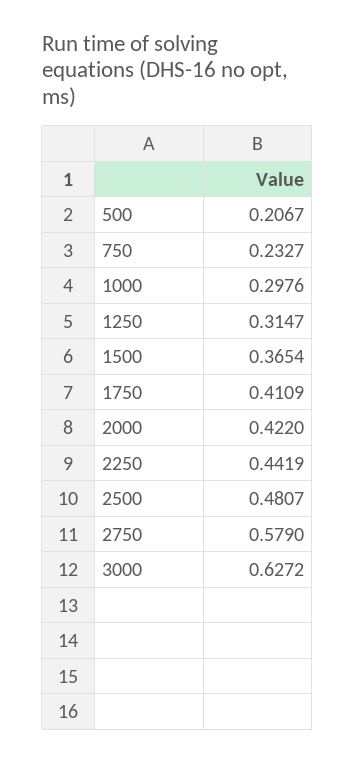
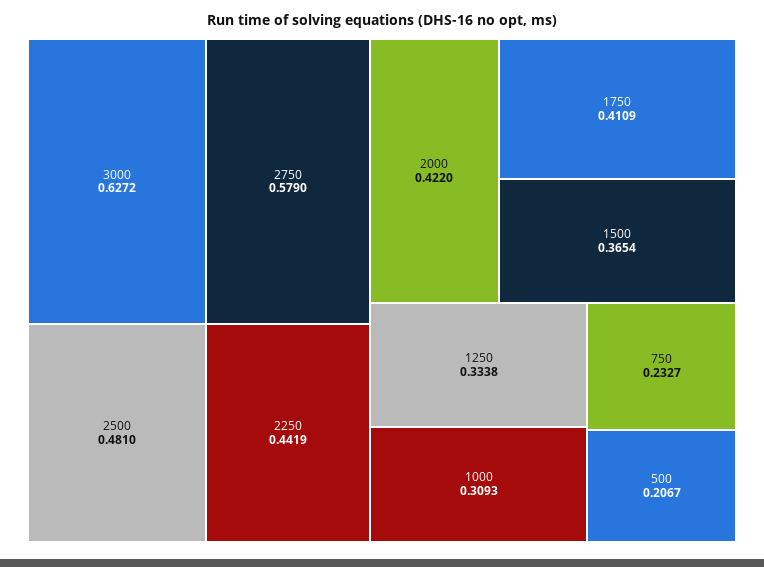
1000: 0.2976 -> 0.3093
1250: 0.3147 -> 0.3338
2500: 0.4807 -> 0.481

